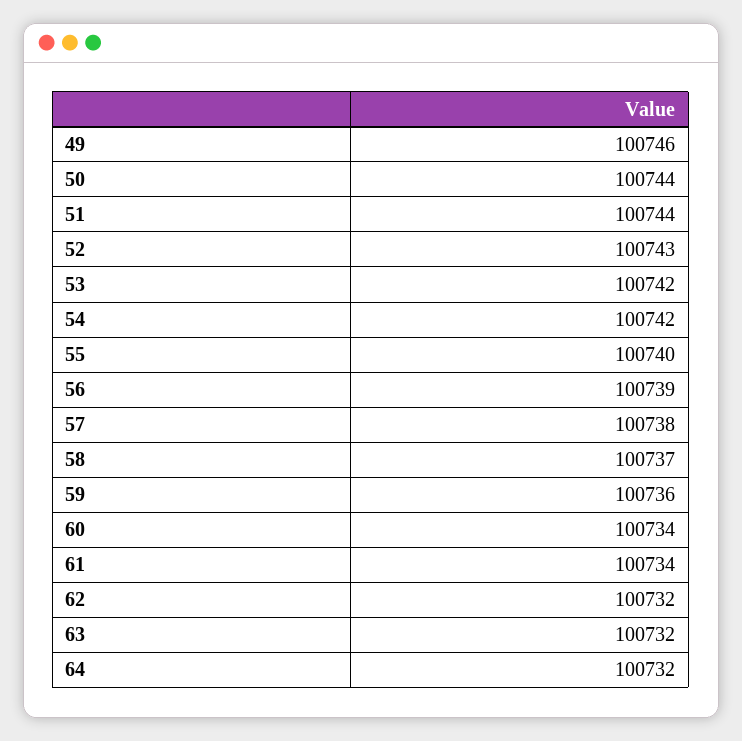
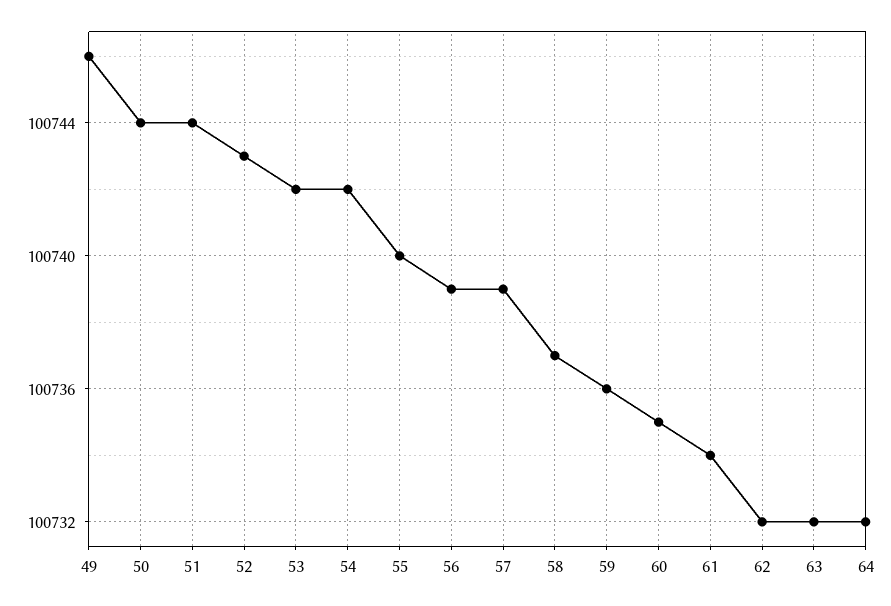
57: 100738 -> 100739
60: 100734 -> 100735

